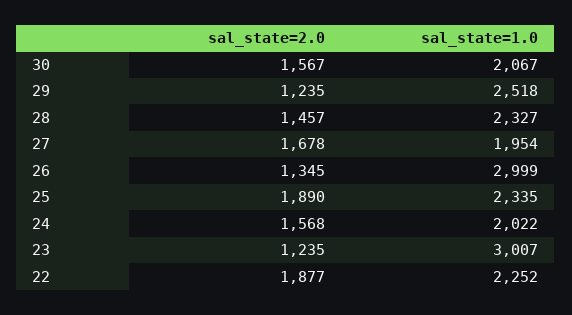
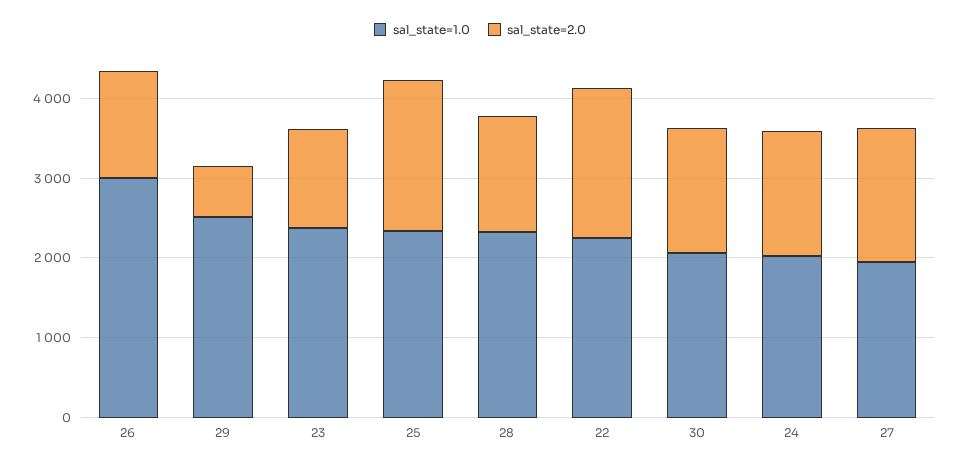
sal_state=2.0, 29: 1235 -> 600
sal_state=1.0, 23: 3007 -> 2400

